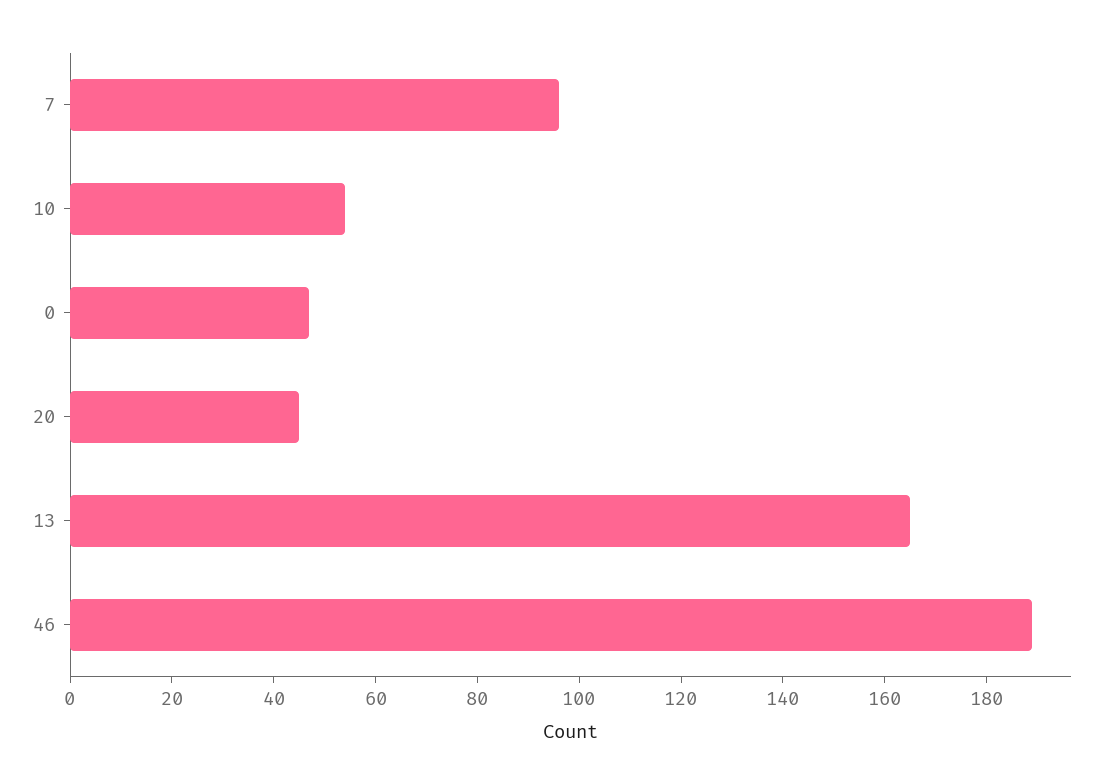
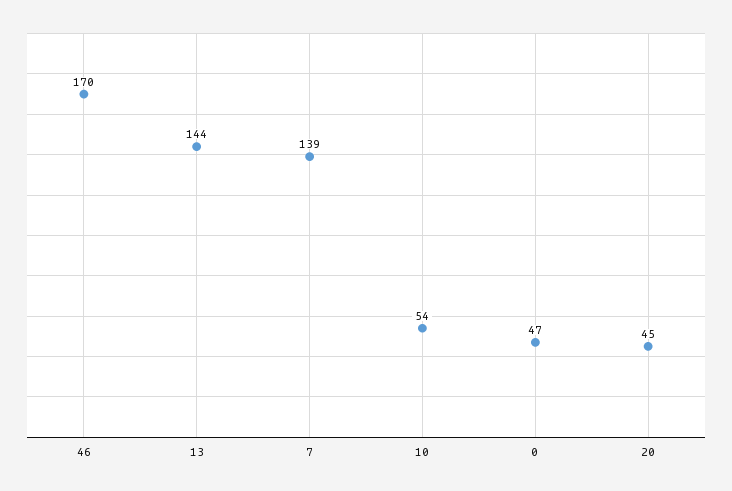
7: 95 -> 139
13: 165 -> 144
46: 190 -> 170

